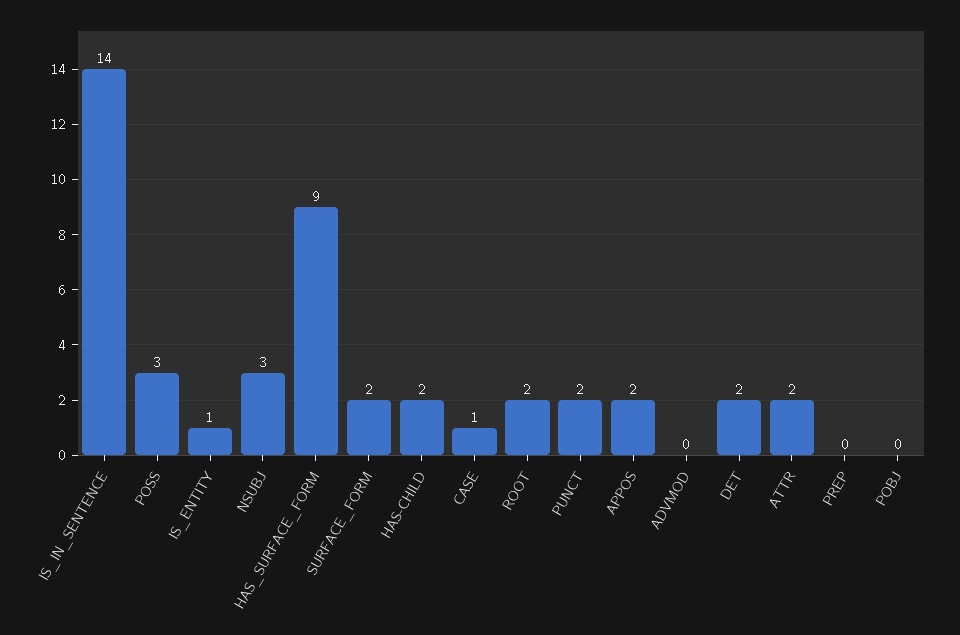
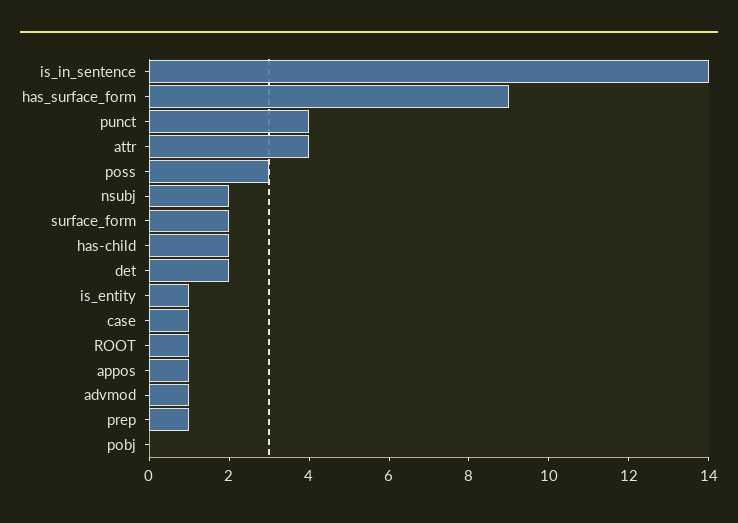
NSUBJ: 3 -> 2
ROOT: 2 -> 1
PUNCT: 2 -> 4
APPOS: 2 -> 1
ADVMOD: 0 -> 1
ATTR: 2 -> 4
PREP: 0 -> 1

